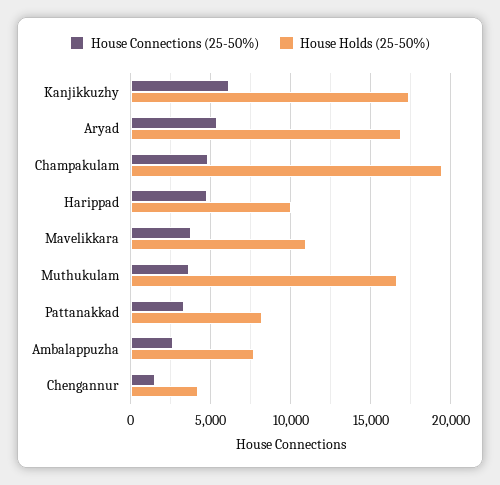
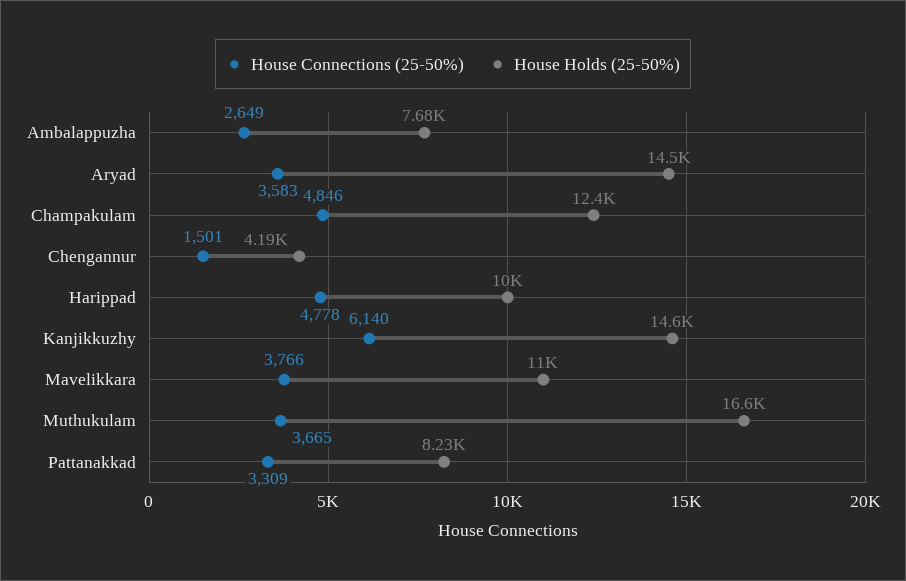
House Holds (25-50%), Kanjikkuzhy: 17500 -> 14600
House Connections (25-50%), Aryad: 5500 -> 3583
House Holds (25-50%), Aryad: 17000 -> 14500
House Holds (25-50%), Champakulam: 19500 -> 12400

